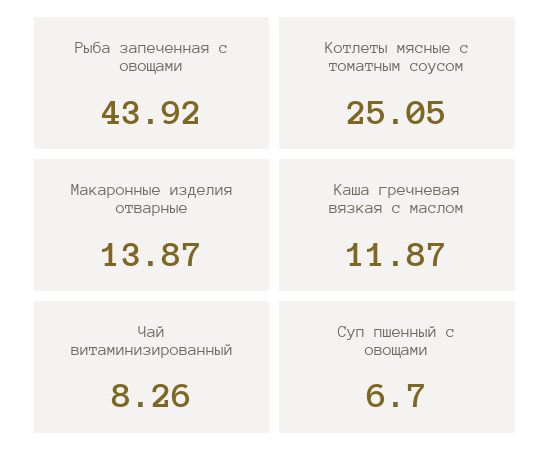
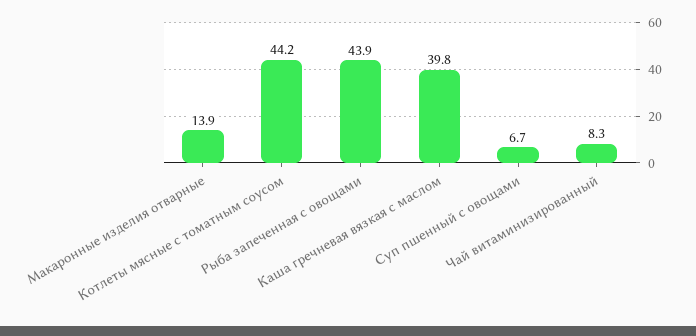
Котлеты мясные с томатным соусом: 25.05 -> 44.2
Каша гречневая вязкая с маслом: 11.87 -> 39.8

